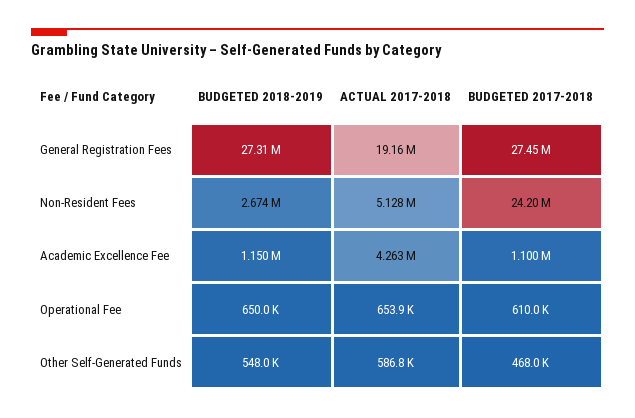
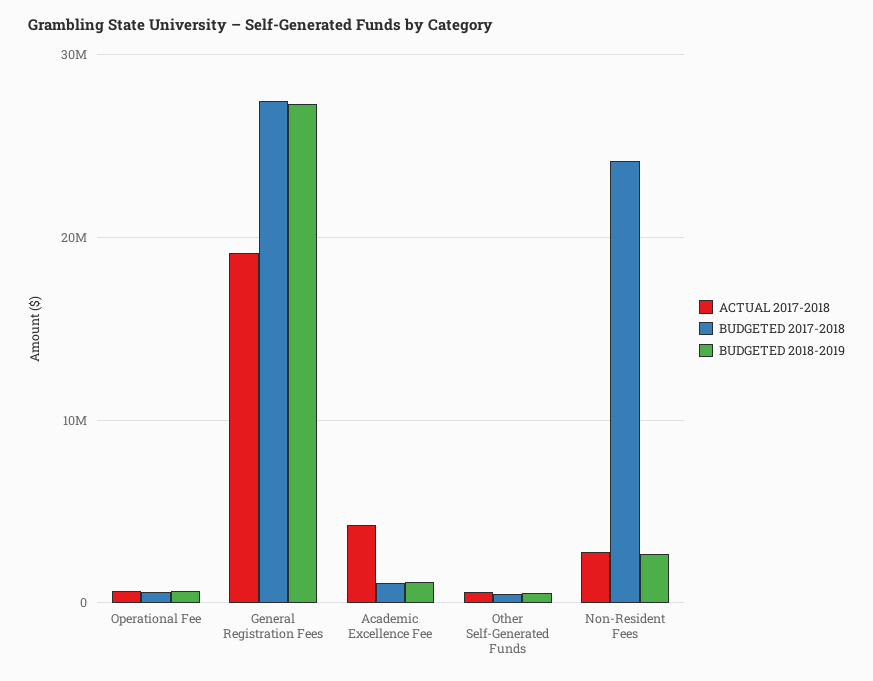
ACTUAL 2017-2018, Non-Resident Fees: 5128000 -> 3000000

